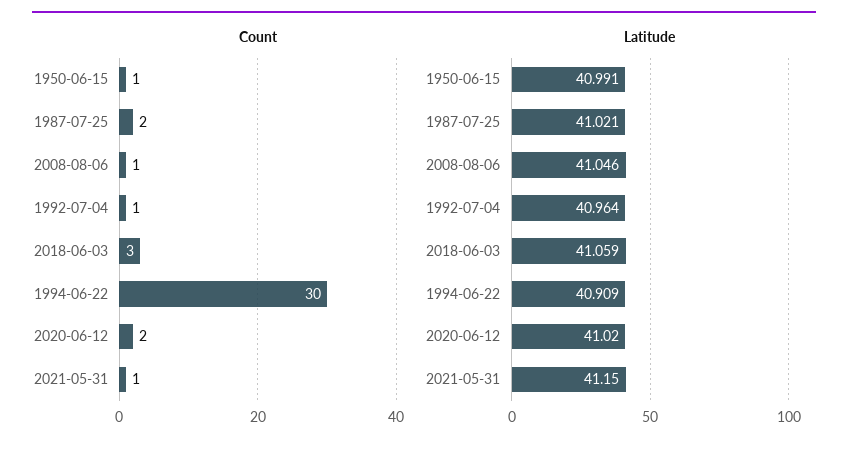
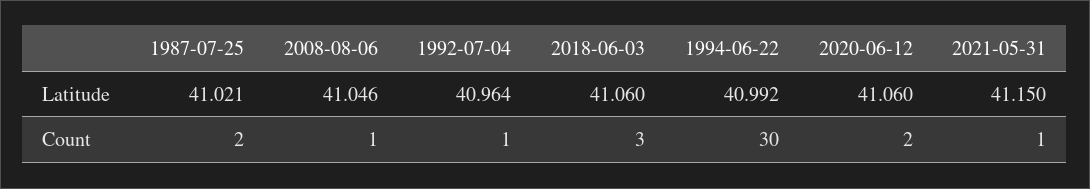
Count, 1950-06-15: 1 -> none
Latitude, 1950-06-15: 40.991 -> none
Latitude, 2018-06-03: 41.059 -> 41.06
Latitude, 1994-06-22: 40.909 -> 40.992
Latitude, 2020-06-12: 41.02 -> 41.06

